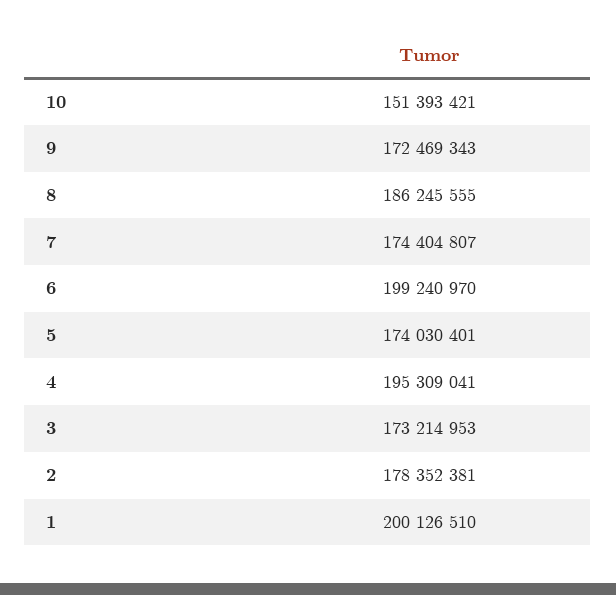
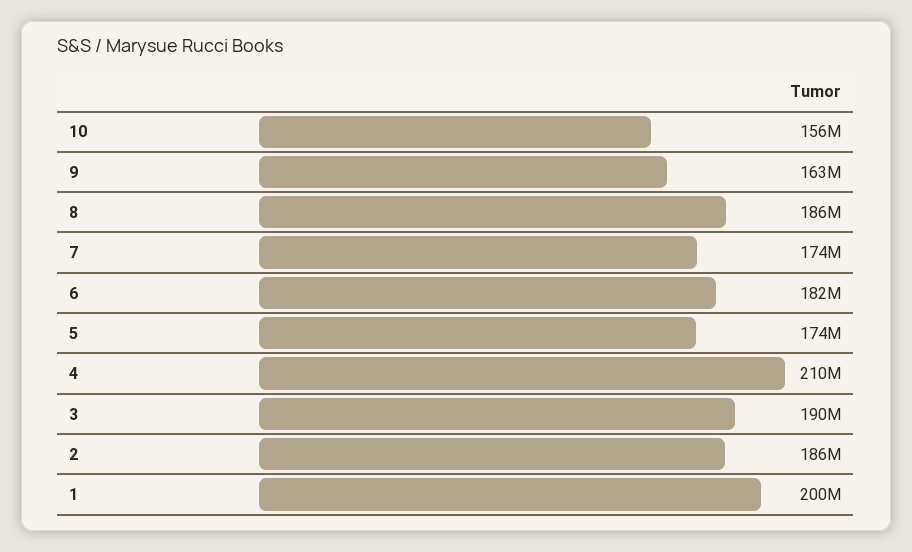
10: 151393421 -> 156000000
9: 172469343 -> 163000000
6: 199240970 -> 182000000
4: 195309041 -> 210000000
3: 173214953 -> 190000000
2: 178352381 -> 186000000

